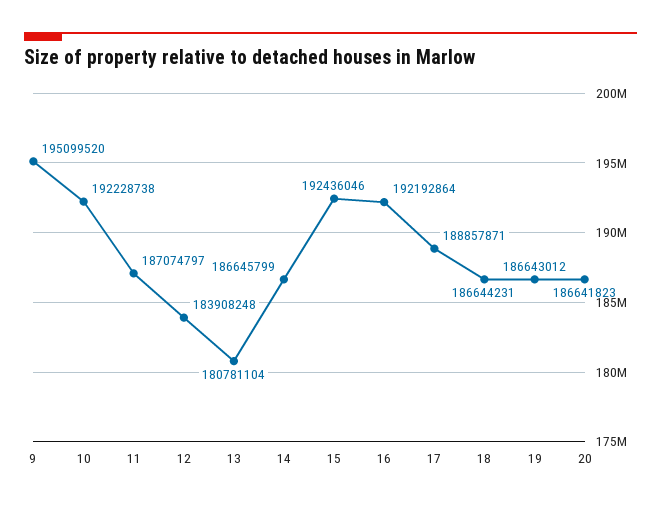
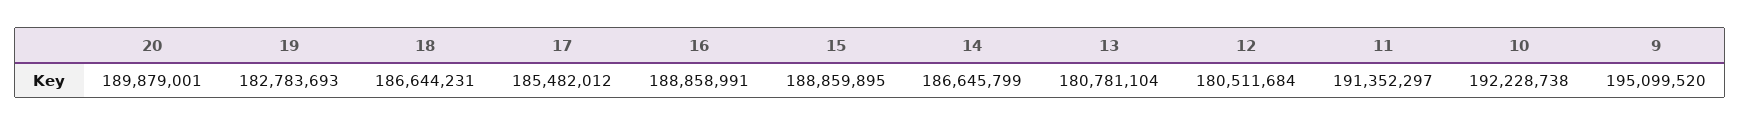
11: 187074797 -> 191352297
12: 183908248 -> 180511684
15: 192436046 -> 188859895
16: 192192864 -> 188858991
17: 188857871 -> 185482012
19: 186643012 -> 182783693
20: 186641823 -> 189879001

